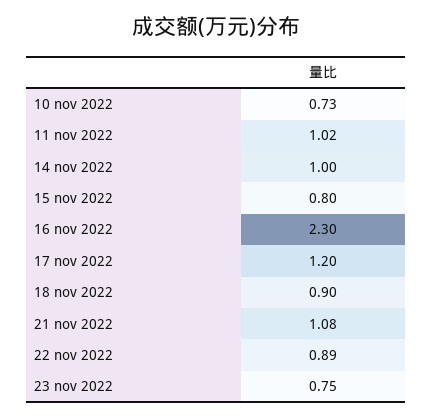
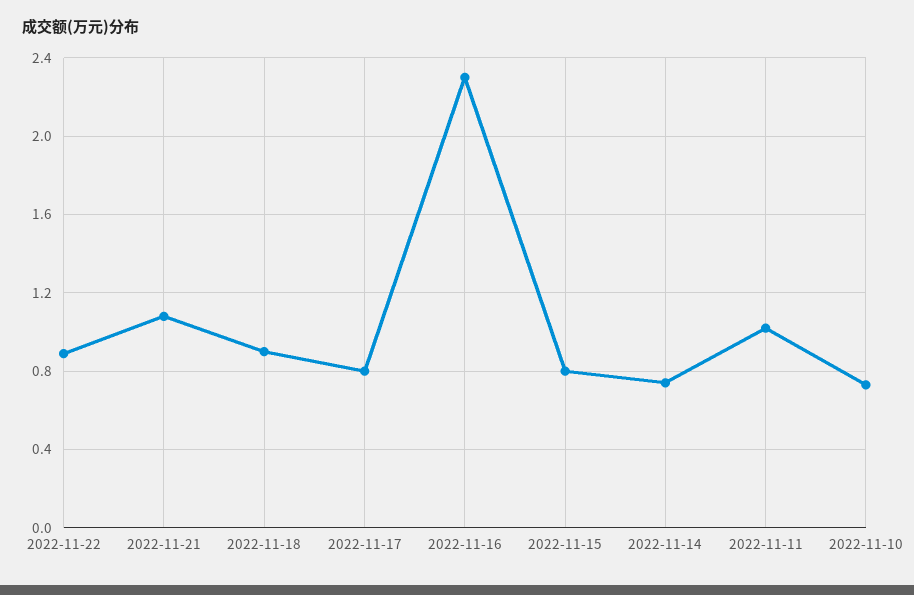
14 nov 2022: 1 -> 0.75
17 nov 2022: 1.2 -> 0.8
23 nov 2022: 0.75 -> none

